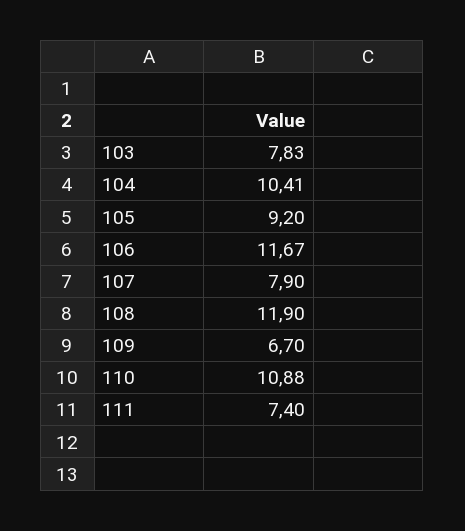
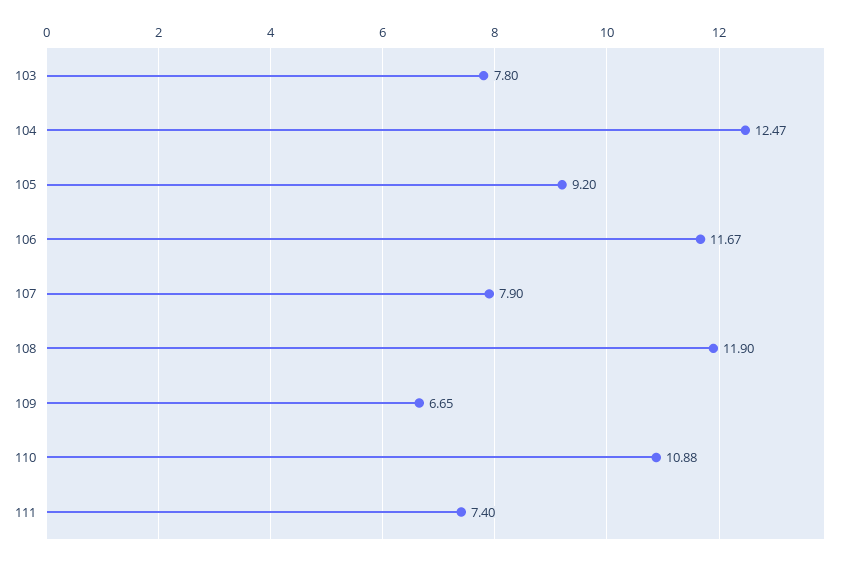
103: 7.83 -> 7.8
104: 10.41 -> 12.47
109: 6.7 -> 6.65

